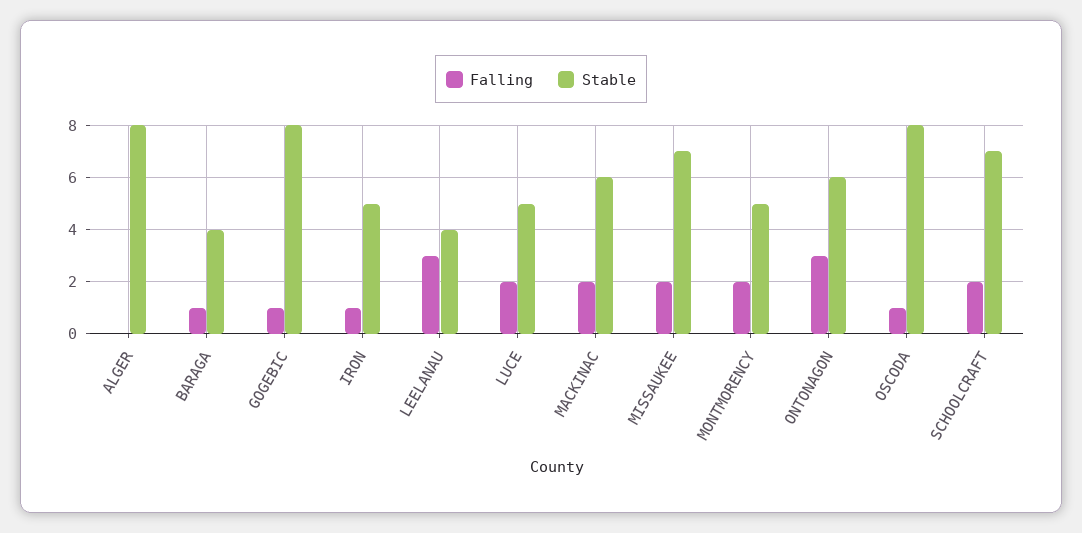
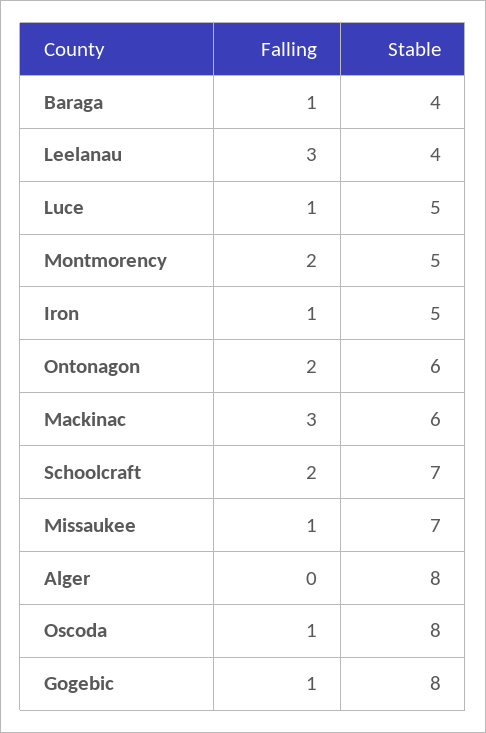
Falling, LUCE: 2 -> 1
Falling, MACKINAC: 2 -> 3
Falling, MISSAUKEE: 2 -> 1
Falling, ONTONAGON: 3 -> 2

